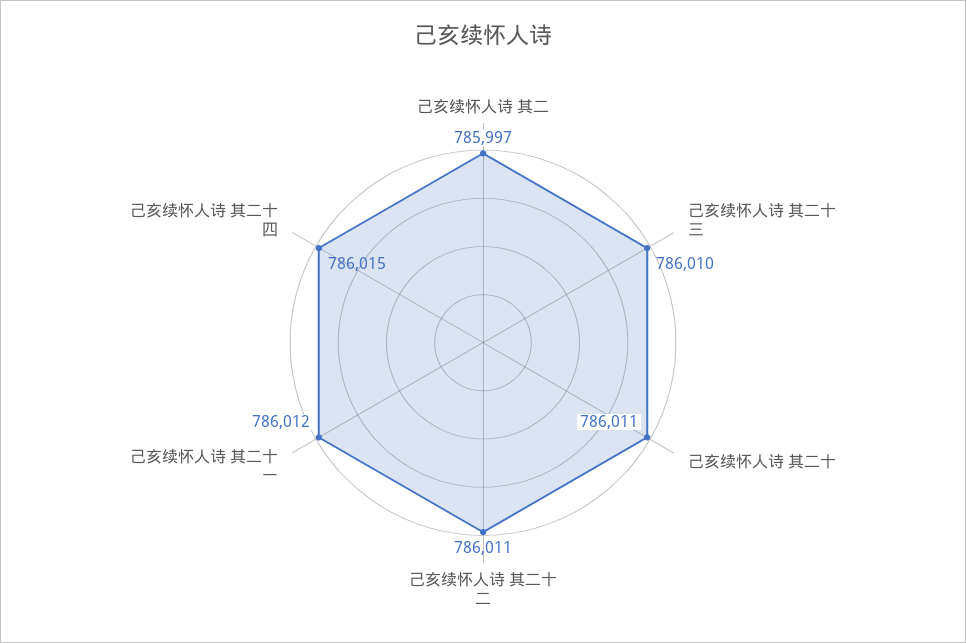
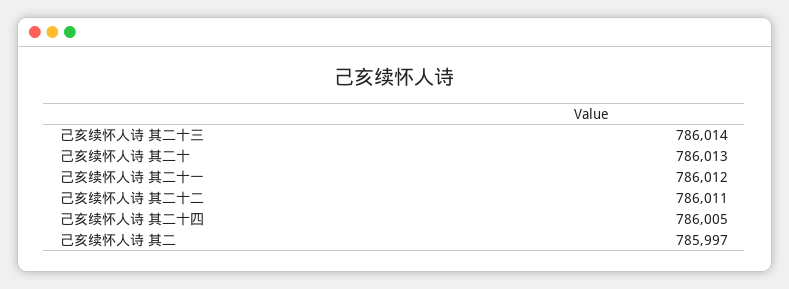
己亥续怀人诗 其二十三: 786010 -> 786014
己亥续怀人诗 其二十: 786011 -> 786013
己亥续怀人诗 其二十四: 786015 -> 786005

